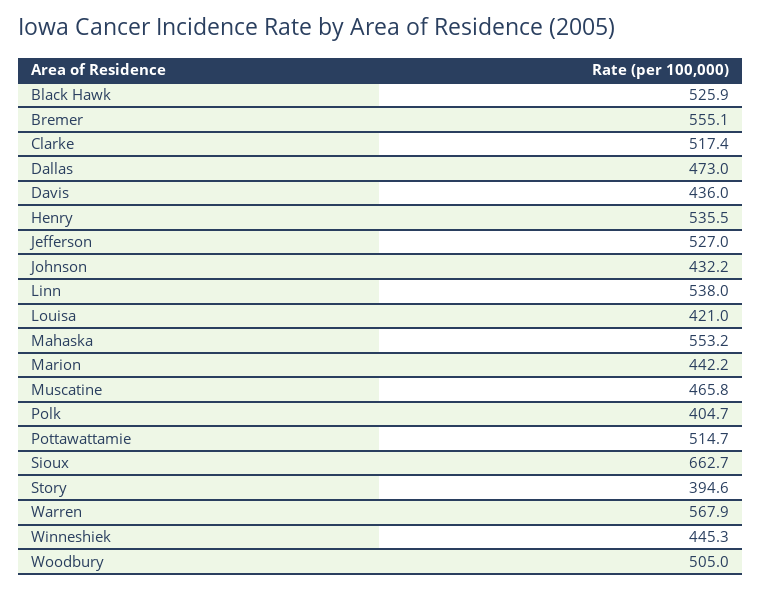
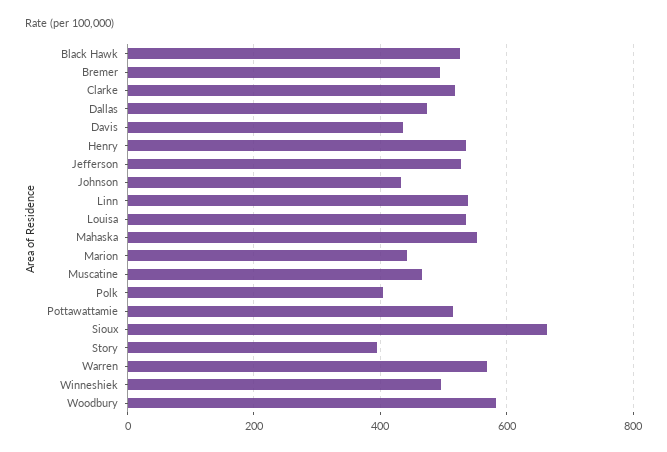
Bremer: 555.1 -> 500
Louisa: 421 -> 540
Winneshiek: 445.3 -> 500
Woodbury: 505 -> 580

